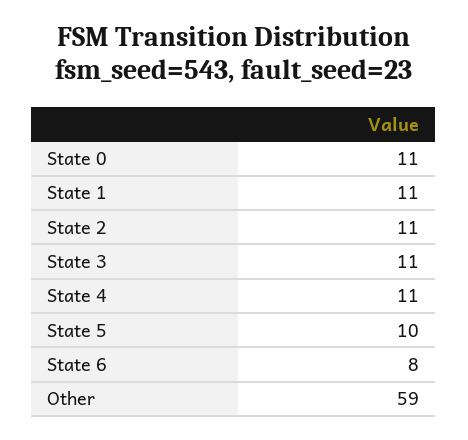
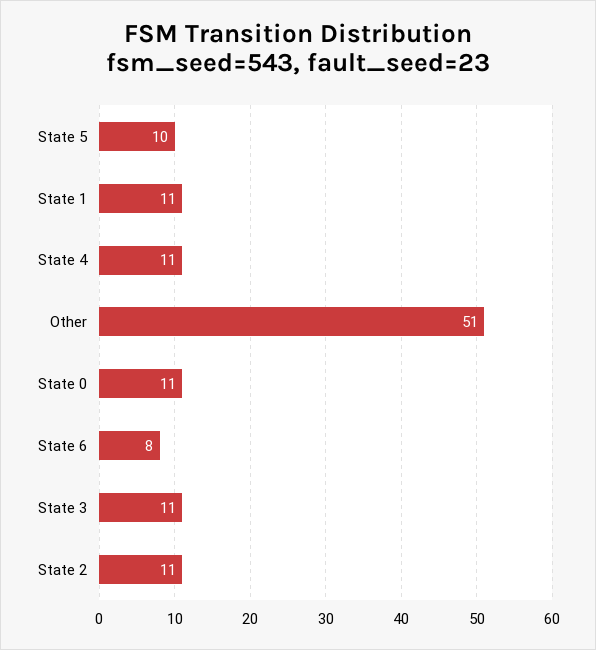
Other: 59 -> 51

